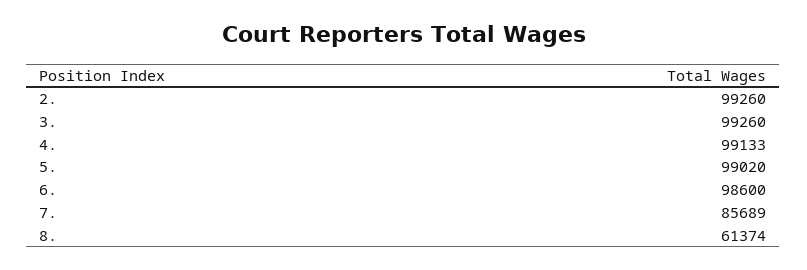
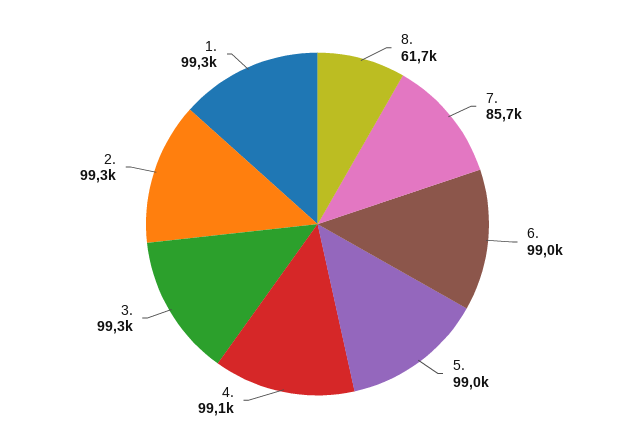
6.: 98600 -> 99000
8.: 61374 -> 61700
1.: none -> 99300

